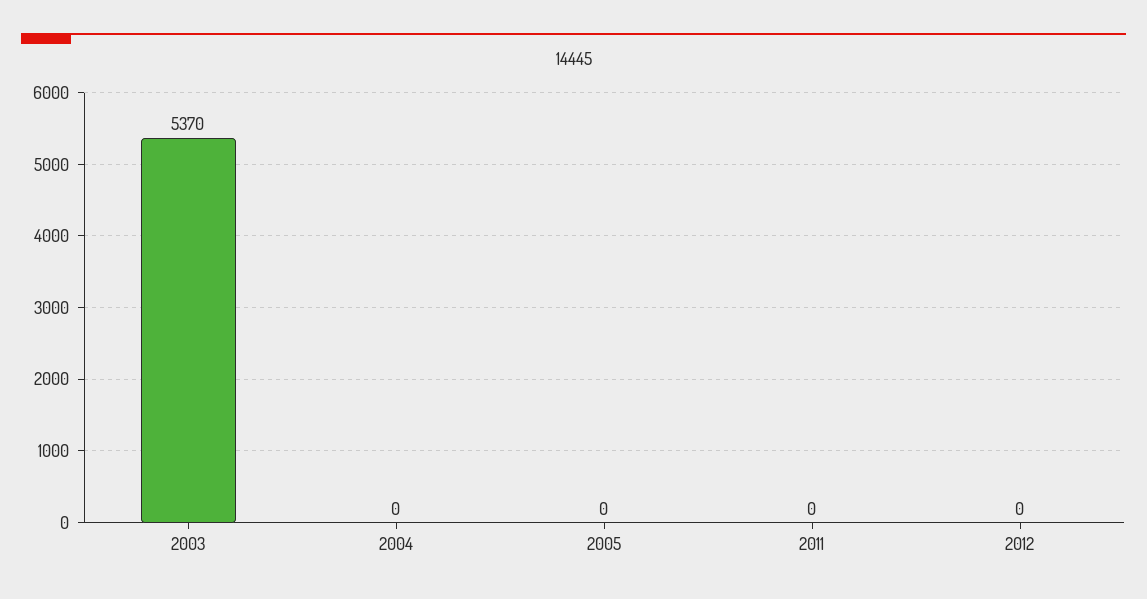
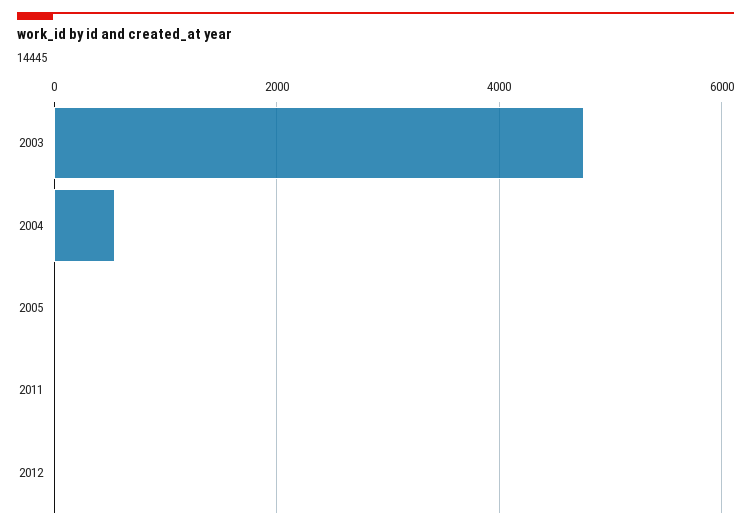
2003: 5370 -> 4800
2004: 0 -> 600

